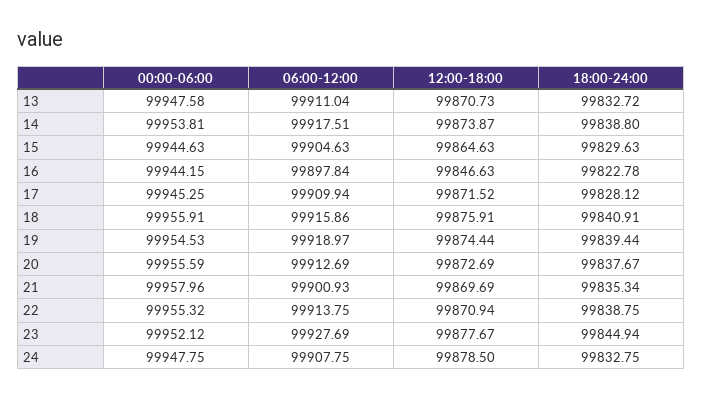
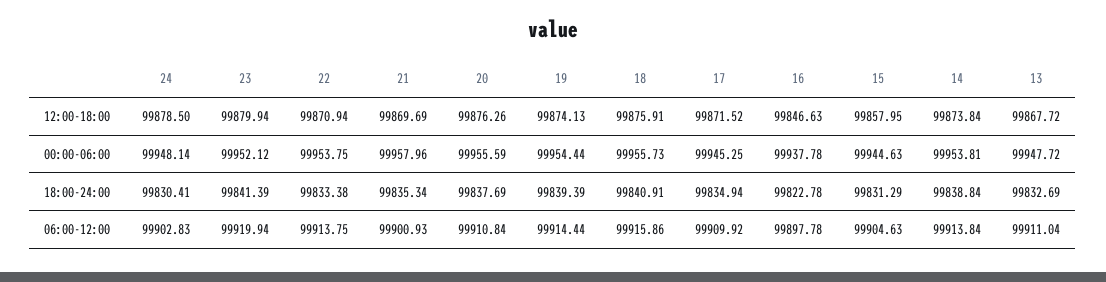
00:00-06:00, 13: 99947.58 -> 99947.72
12:00-18:00, 13: 99870.73 -> 99867.72
18:00-24:00, 13: 99832.72 -> 99832.69
06:00-12:00, 14: 99917.51 -> 99913.84
12:00-18:00, 14: 99873.87 -> 99873.84
18:00-24:00, 14: 99838.8 -> 99838.84
12:00-18:00, 15: 99864.63 -> 99857.95
18:00-24:00, 15: 99829.63 -> 99831.29
00:00-06:00, 16: 99944.15 -> 99937.78
06:00-12:00, 16: 99897.84 -> 99897.78
06:00-12:00, 17: 99909.94 -> 99909.92
18:00-24:00, 17: 99828.12 -> 99834.94
00:00-06:00, 18: 99955.91 -> 99955.73
00:00-06:00, 19: 99954.53 -> 99954.44
06:00-12:00, 19: 99918.97 -> 99914.44
12:00-18:00, 19: 99874.44 -> 99874.13
18:00-24:00, 19: 99839.44 -> 99839.39
06:00-12:00, 20: 99912.69 -> 99910.84
12:00-18:00, 20: 99872.69 -> 99876.26
18:00-24:00, 20: 99837.67 -> 99837.69
00:00-06:00, 22: 99955.32 -> 99953.75
18:00-24:00, 22: 99838.75 -> 99833.38
06:00-12:00, 23: 99927.69 -> 99919.94
12:00-18:00, 23: 99877.67 -> 99879.94
18:00-24:00, 23: 99844.94 -> 99841.39
00:00-06:00, 24: 99947.75 -> 99948.14
06:00-12:00, 24: 99907.75 -> 99902.83
18:00-24:00, 24: 99832.75 -> 99830.41

